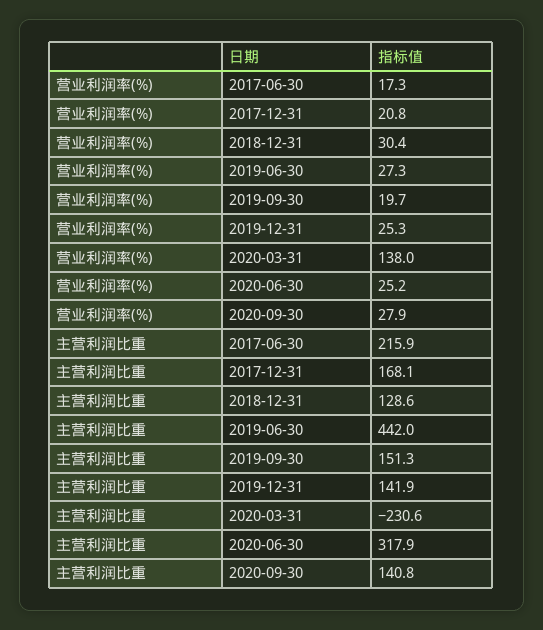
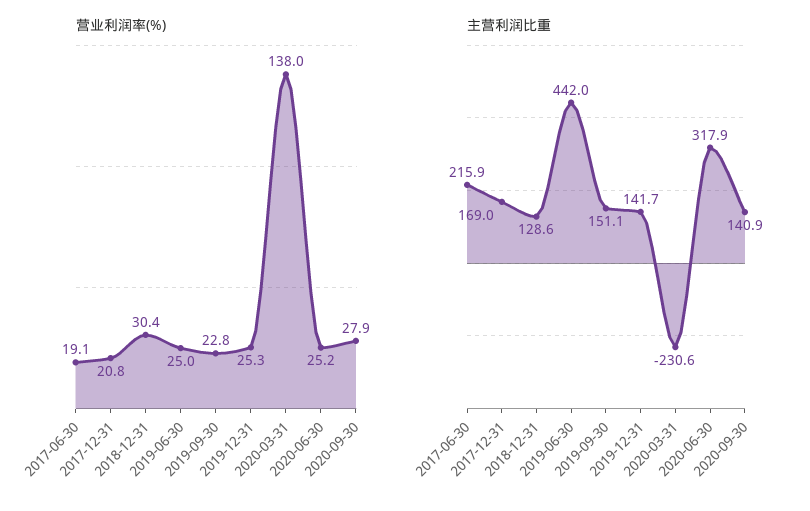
营业利润率(%), 2017-06-30: 17.3 -> 19.1
营业利润率(%), 2019-06-30: 27.3 -> 25
营业利润率(%), 2019-09-30: 19.7 -> 22.8
主营利润比重, 2017-12-31: 168.1 -> 169
主营利润比重, 2019-09-30: 151.3 -> 151.1
主营利润比重, 2019-12-31: 141.9 -> 141.7
主营利润比重, 2020-09-30: 140.8 -> 140.9

